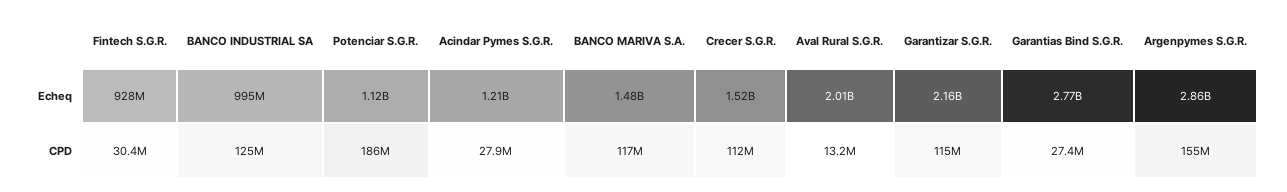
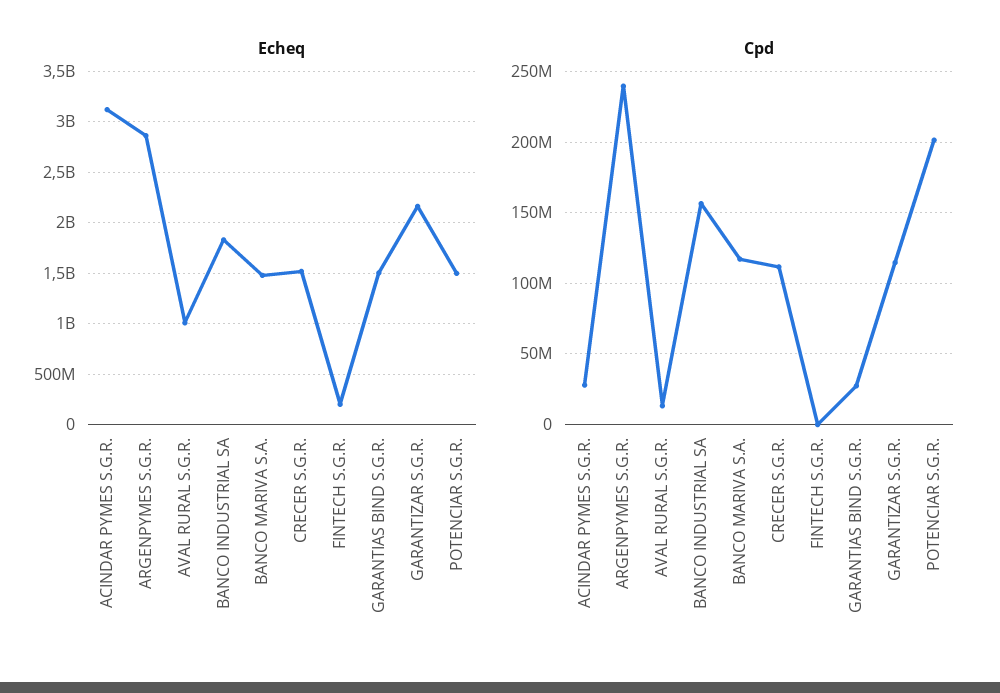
Echeq, Fintech S.G.R.: 928000000 -> 200000000
Echeq, BANCO INDUSTRIAL SA: 995000000 -> 1800000000
Echeq, Potenciar S.G.R.: 1120000000 -> 1500000000
Echeq, Acindar Pymes S.G.R.: 1210000000 -> 3100000000
Echeq, Aval Rural S.G.R.: 2010000000 -> 1000000000
Echeq, Garantias Bind S.G.R.: 2770000000 -> 1500000000
CPD, Fintech S.G.R.: 30400000 -> 0
CPD, BANCO INDUSTRIAL SA: 125000000 -> 155000000
CPD, Potenciar S.G.R.: 186000000 -> 200000000
CPD, Argenpymes S.G.R.: 155000000 -> 240000000

